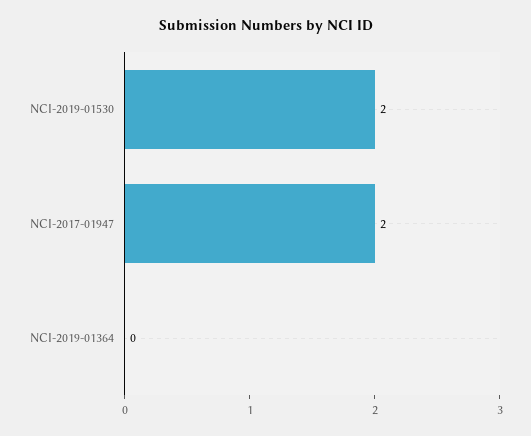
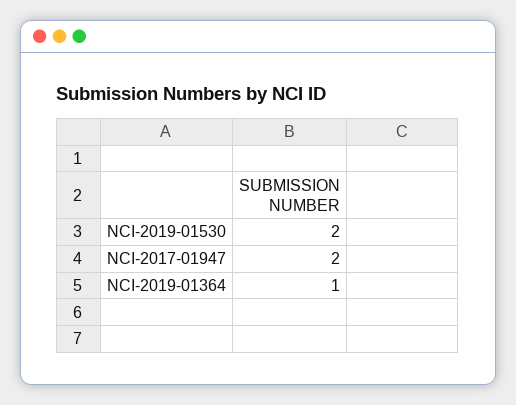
NCI-2019-01364: 0 -> 1

